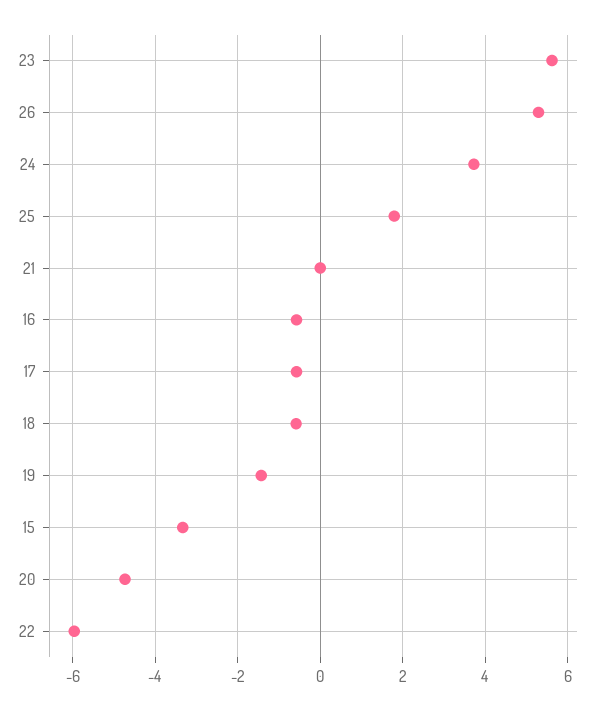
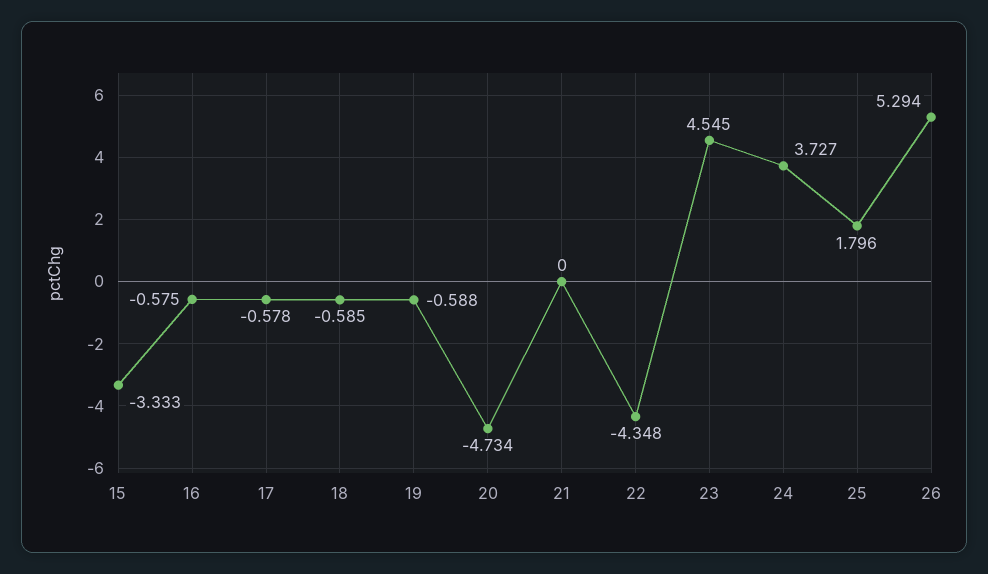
23: 5.6 -> 4.545
19: -1.4 -> -0.588
22: -6 -> -4.348

